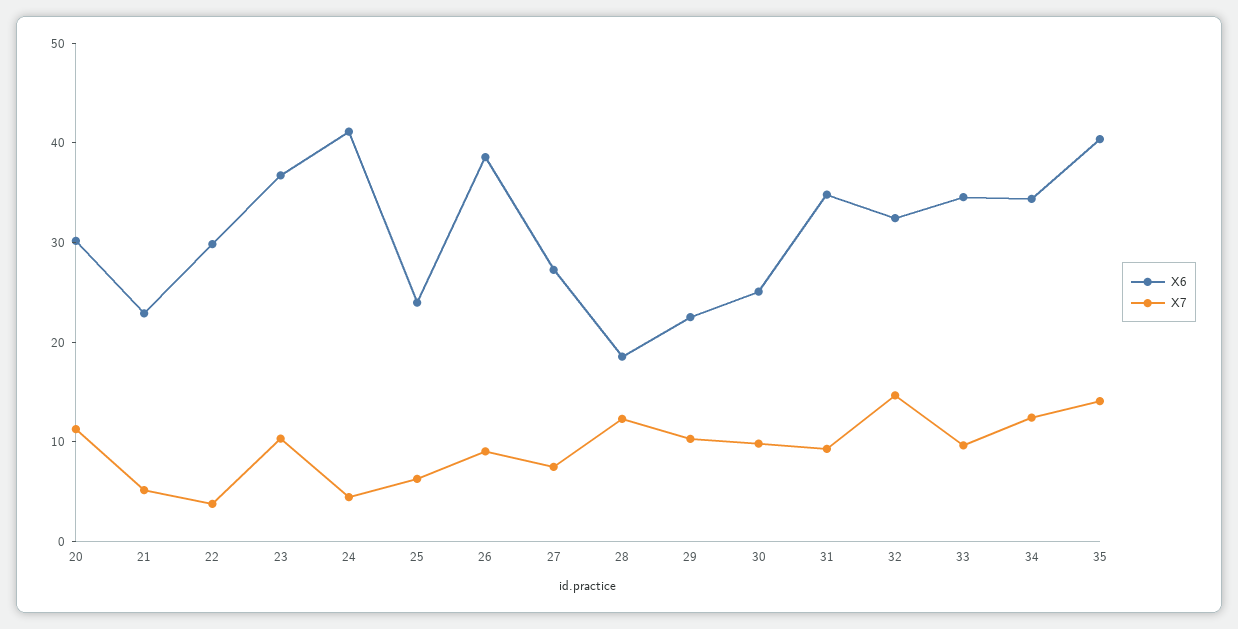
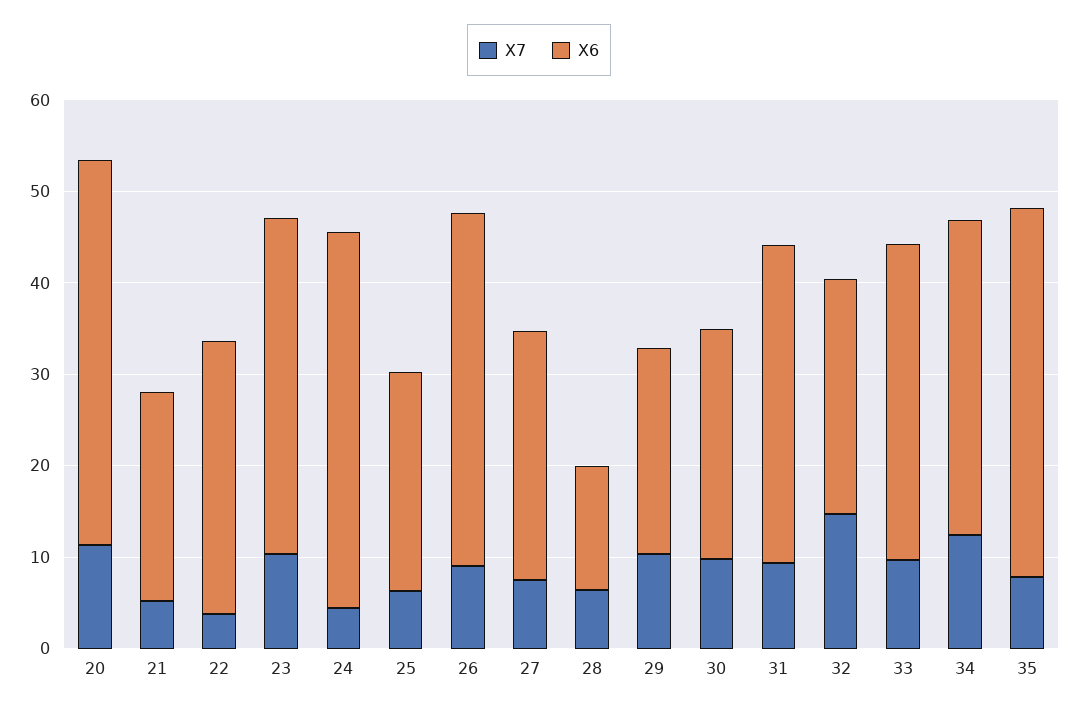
X6, 20: 30 -> 42
X6, 28: 18 -> 14
X7, 28: 12 -> 6
X6, 32: 32 -> 26
X7, 35: 14 -> 8

